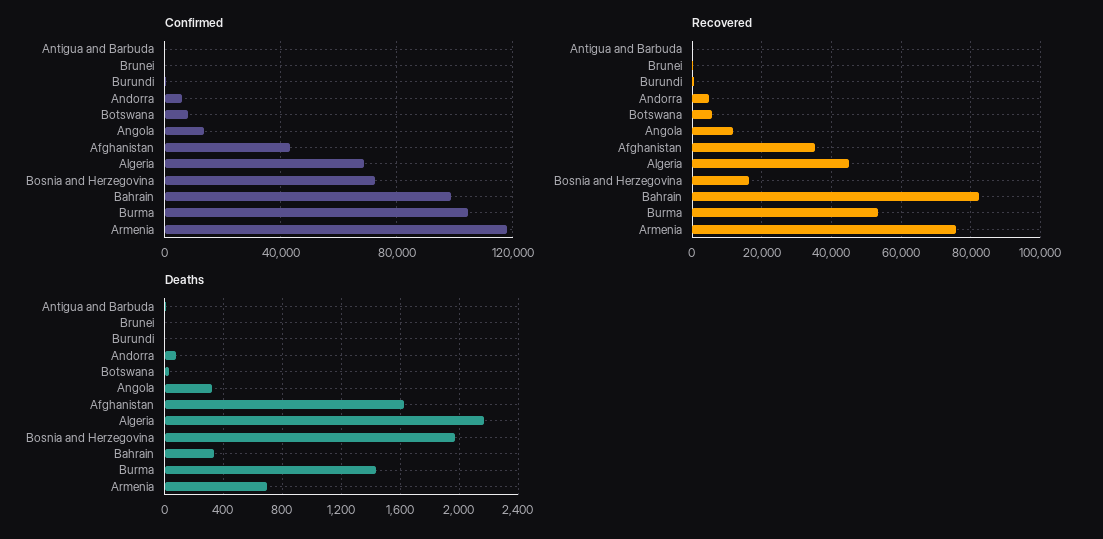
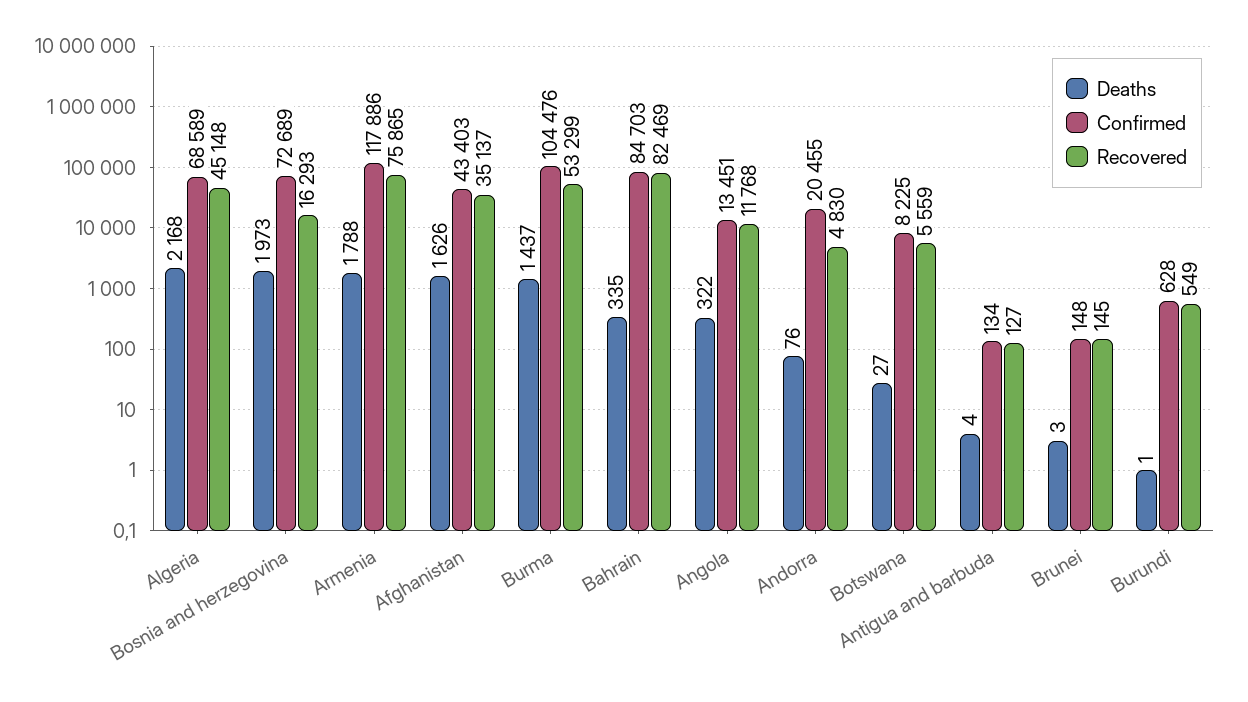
Confirmed, Andorra: 5000 -> 20455
Confirmed, Bahrain: 100000 -> 84703
Deaths, Armenia: 700 -> 1788

